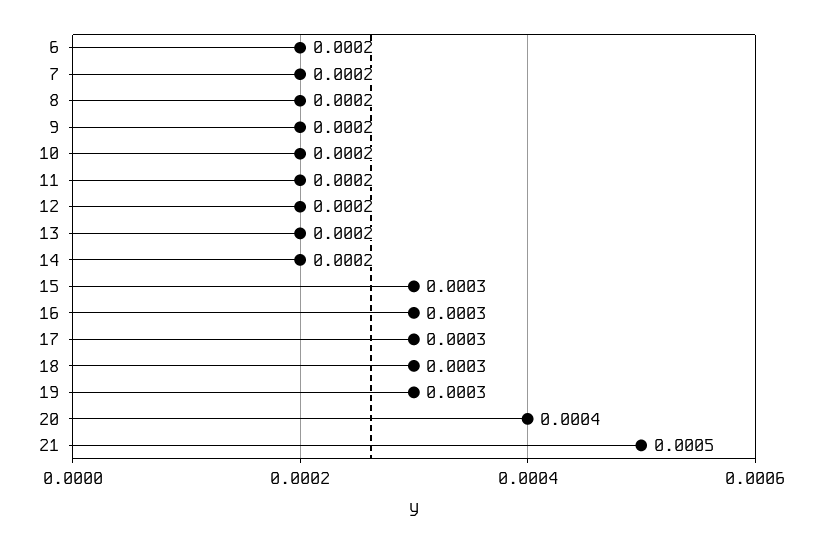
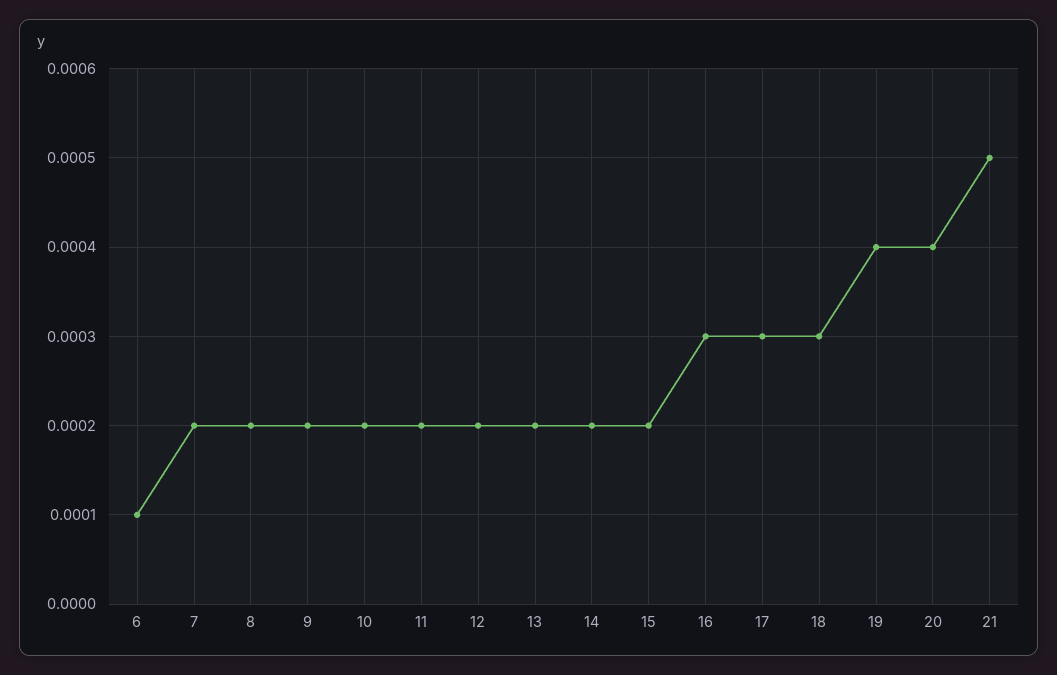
6: 0.0002 -> 0.0001
15: 0.0003 -> 0.0002
19: 0.0003 -> 0.0004

